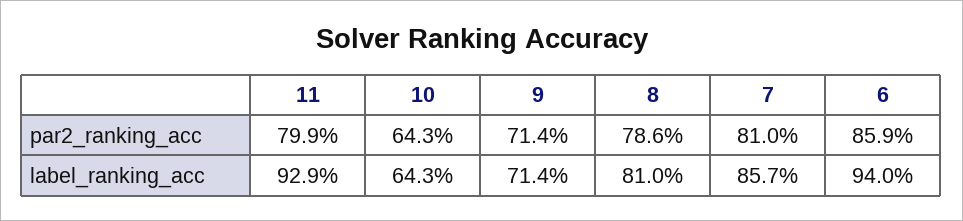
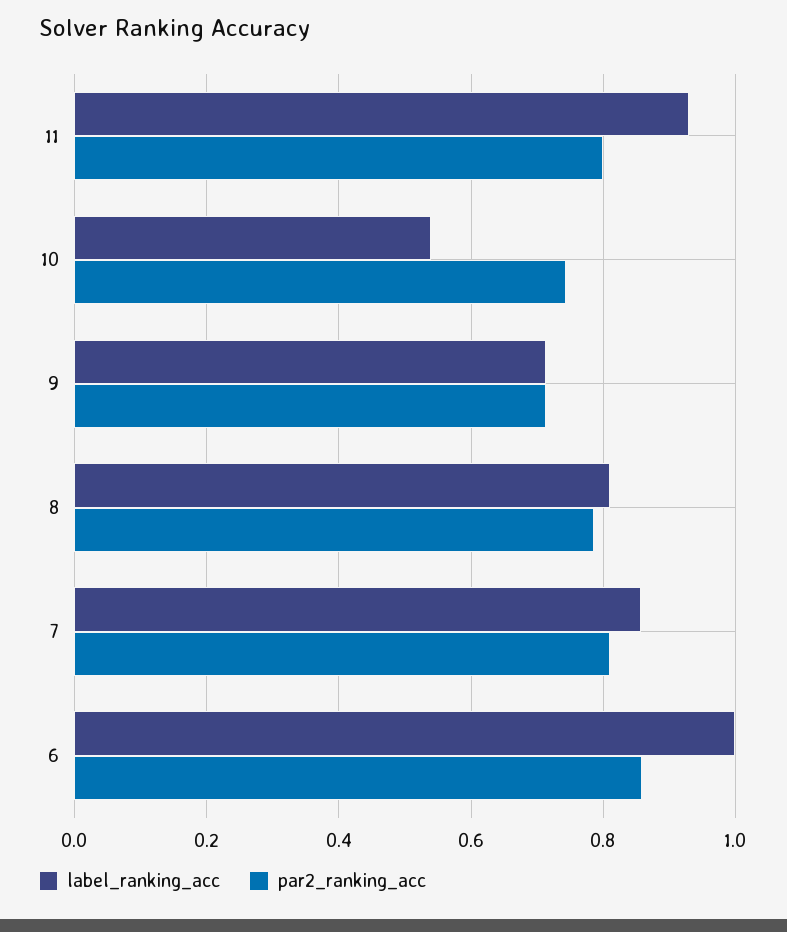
par2_ranking_acc, 10: 0.643 -> 0.74
label_ranking_acc, 10: 0.643 -> 0.54
label_ranking_acc, 6: 0.94 -> 1

